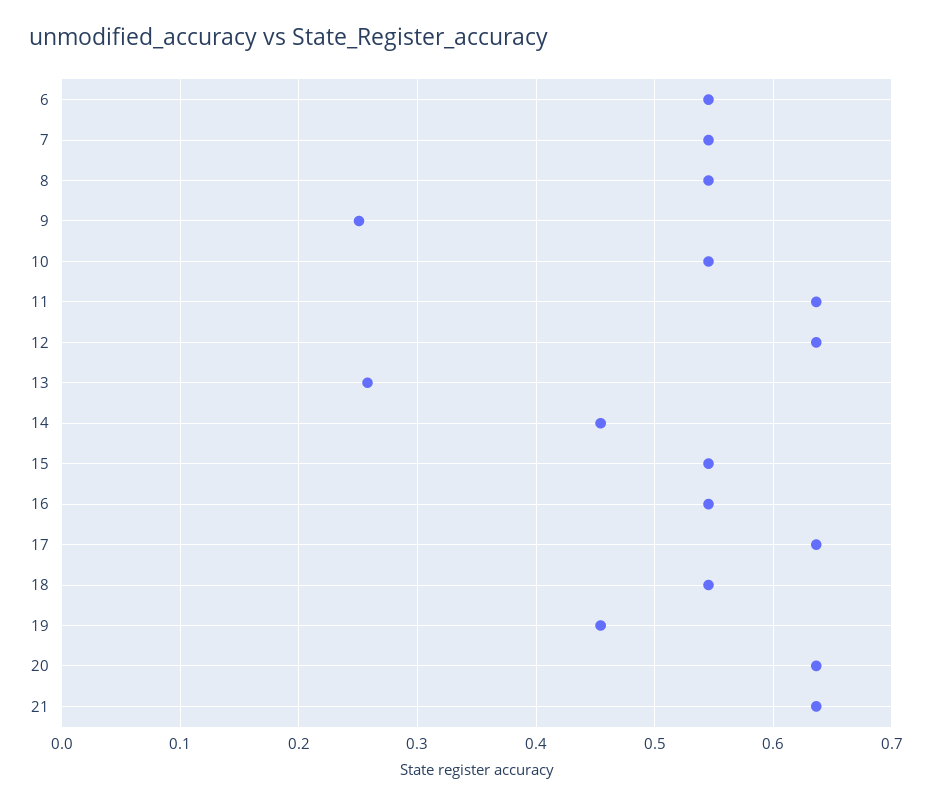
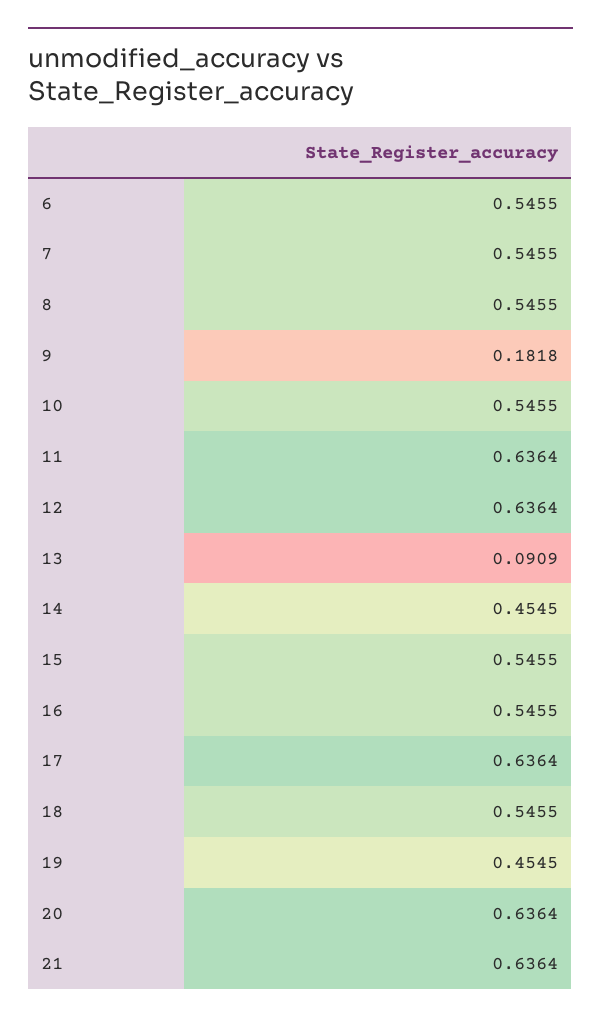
9: 0.25 -> 0.1818
13: 0.26 -> 0.0909

